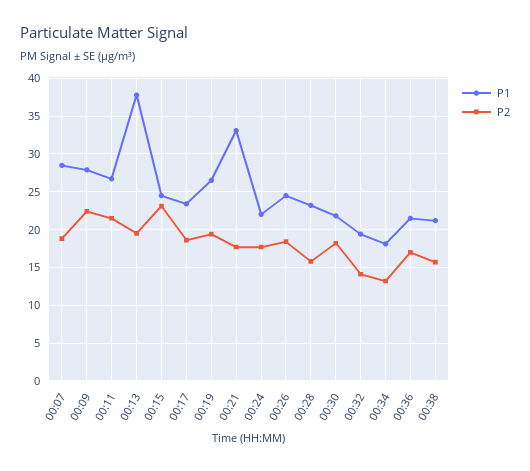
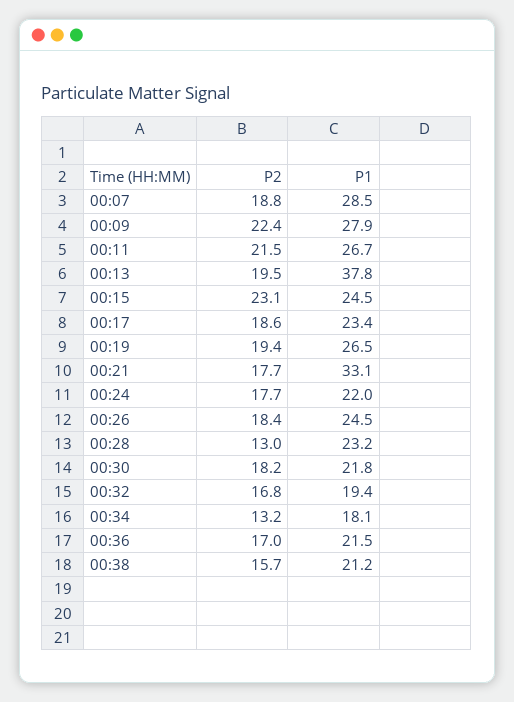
P2, 00:28: 16 -> 13
P2, 00:32: 14 -> 16.8

